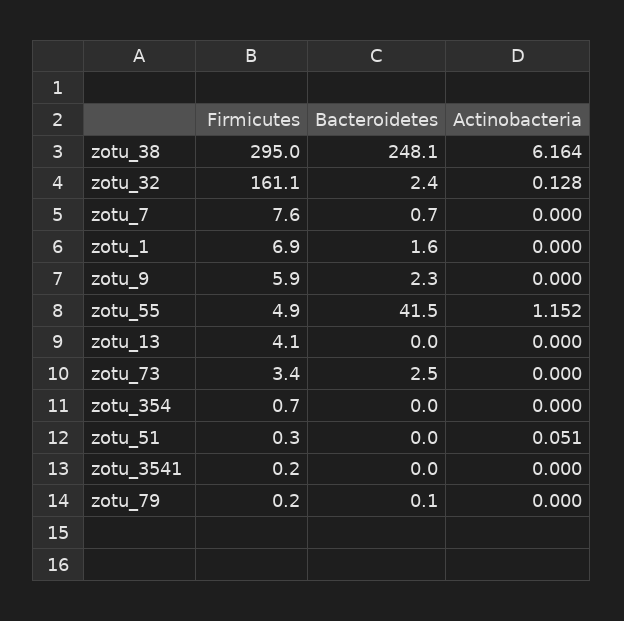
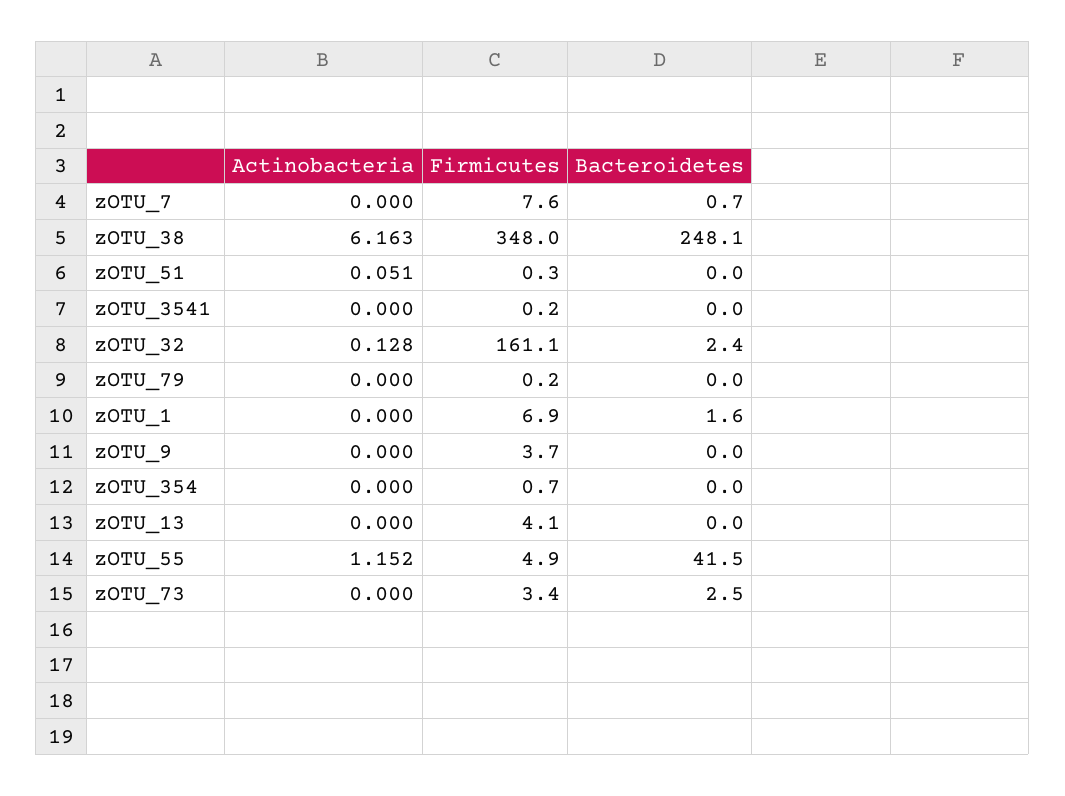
Firmicutes, zotu_38: 295 -> 348
Actinobacteria, zotu_38: 6.164 -> 6.163
Firmicutes, zotu_9: 5.9 -> 3.7
Bacteroidetes, zotu_9: 2.3 -> 0
Bacteroidetes, zotu_79: 0.1 -> 0

